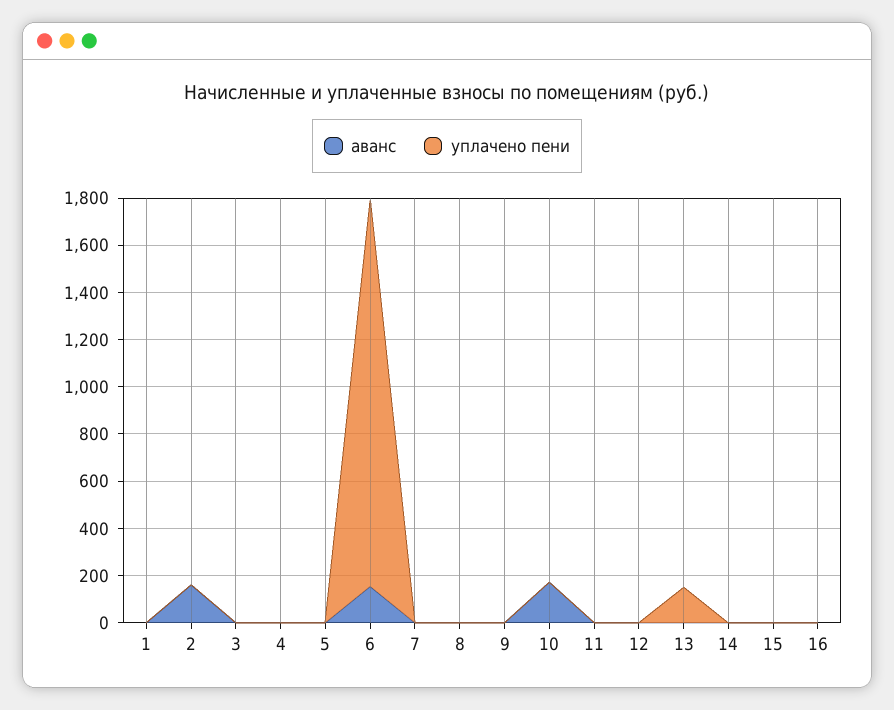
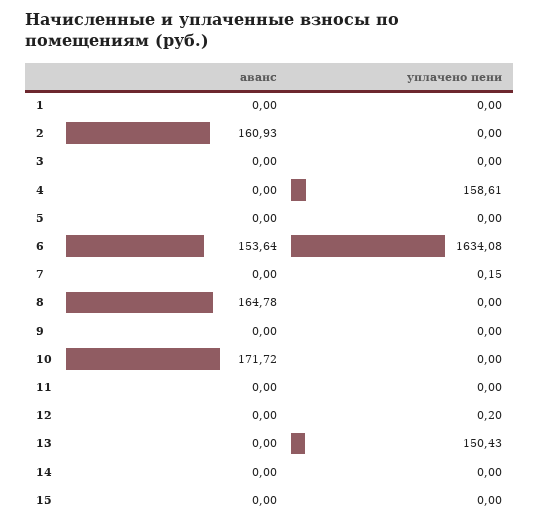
уплачено пени, 4: 0 -> 158.61
аванс, 8: 0 -> 164.78
аванс, 16: 0 -> none
уплачено пени, 16: 0 -> none

